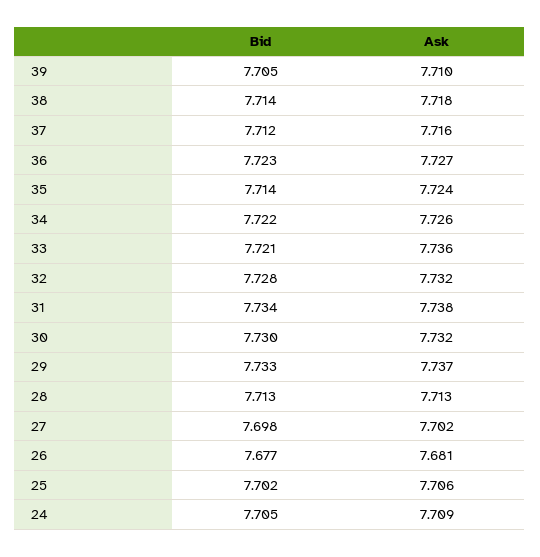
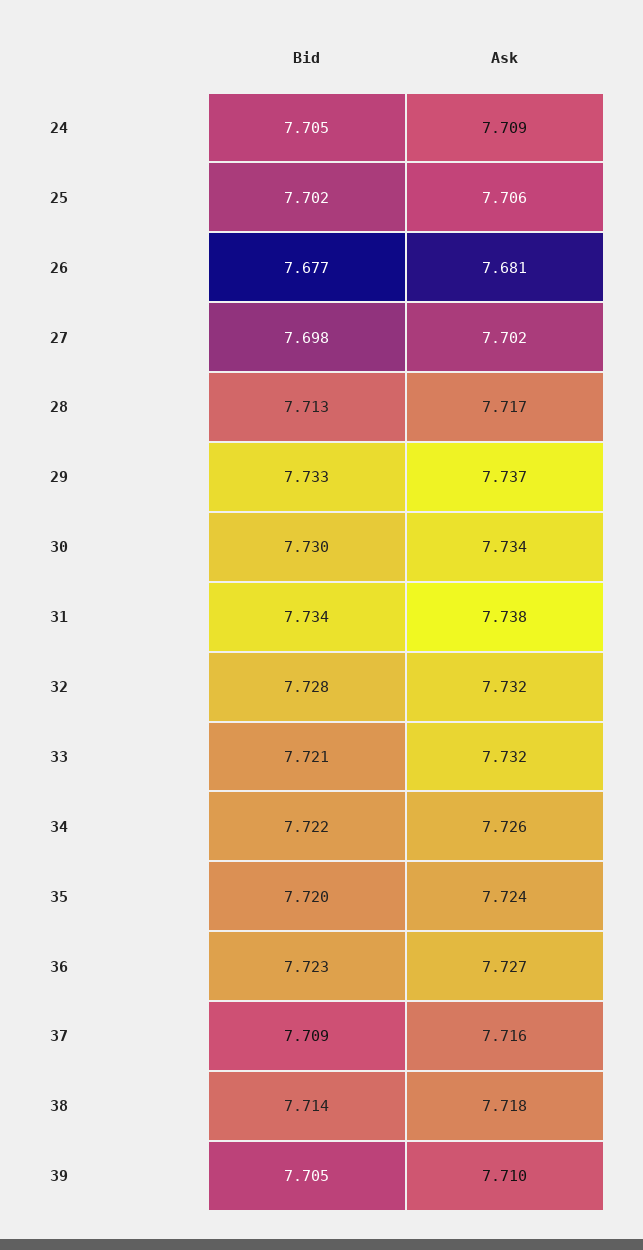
Bid, 37: 7.712 -> 7.709
Bid, 35: 7.714 -> 7.72
Ask, 33: 7.736 -> 7.732
Ask, 30: 7.732 -> 7.734
Ask, 28: 7.713 -> 7.717

